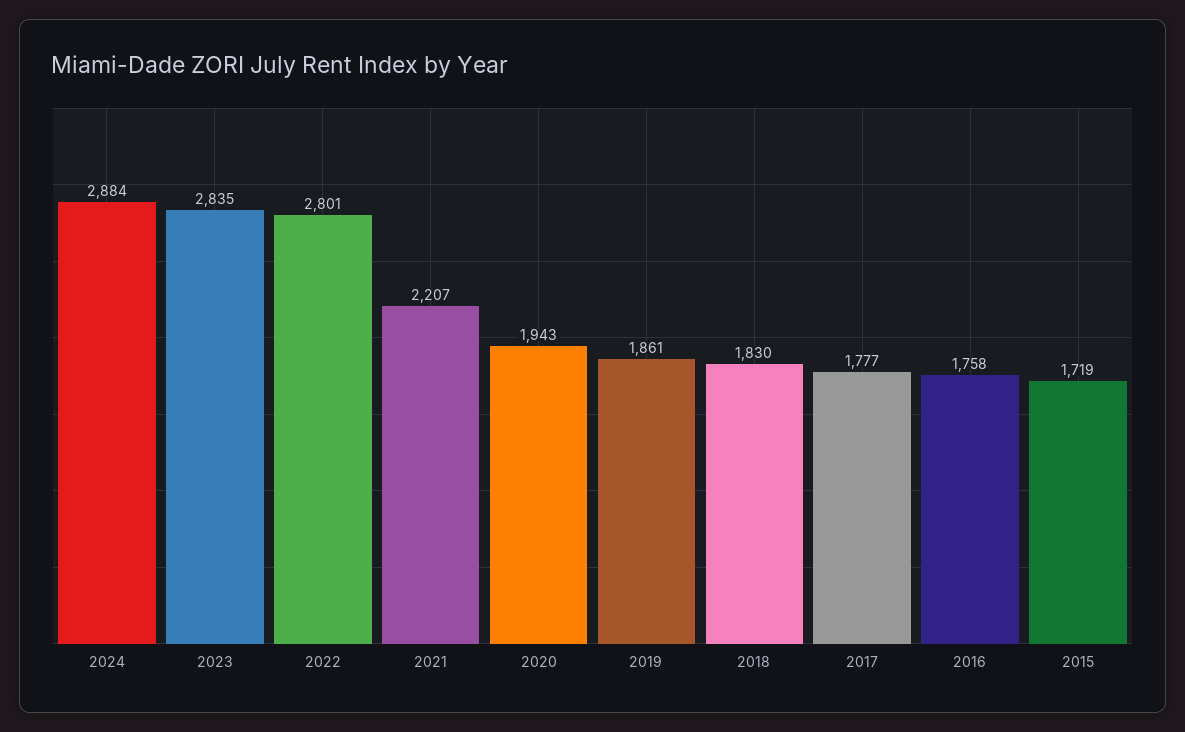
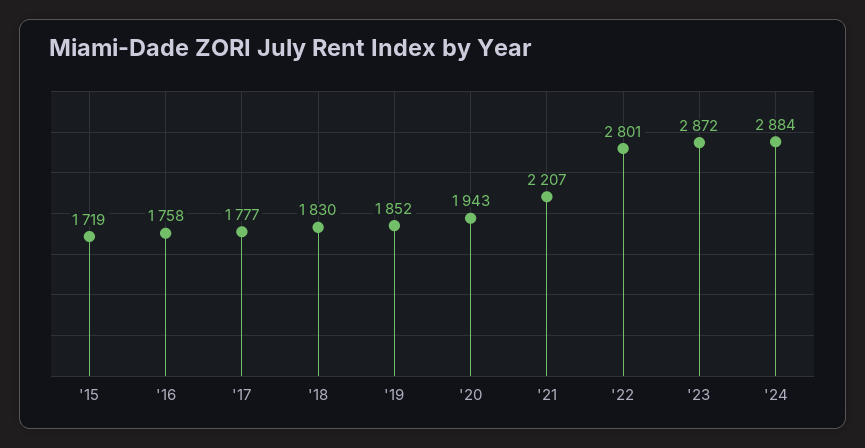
2023: 2835 -> 2872
2019: 1861 -> 1852

